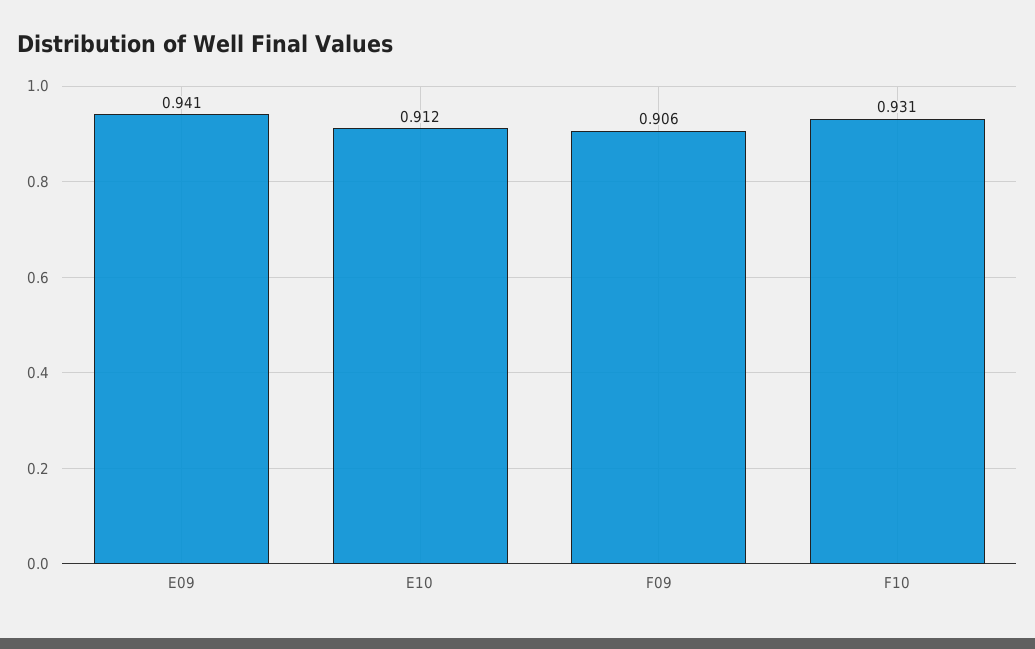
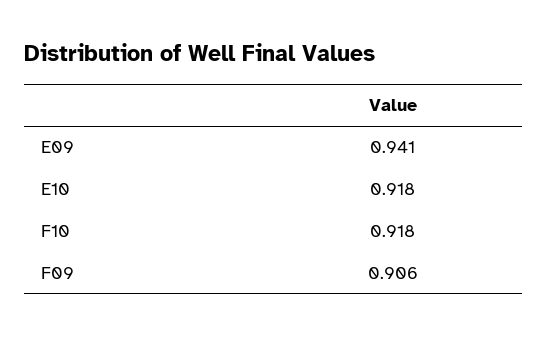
E10: 0.912 -> 0.918
F10: 0.931 -> 0.918

